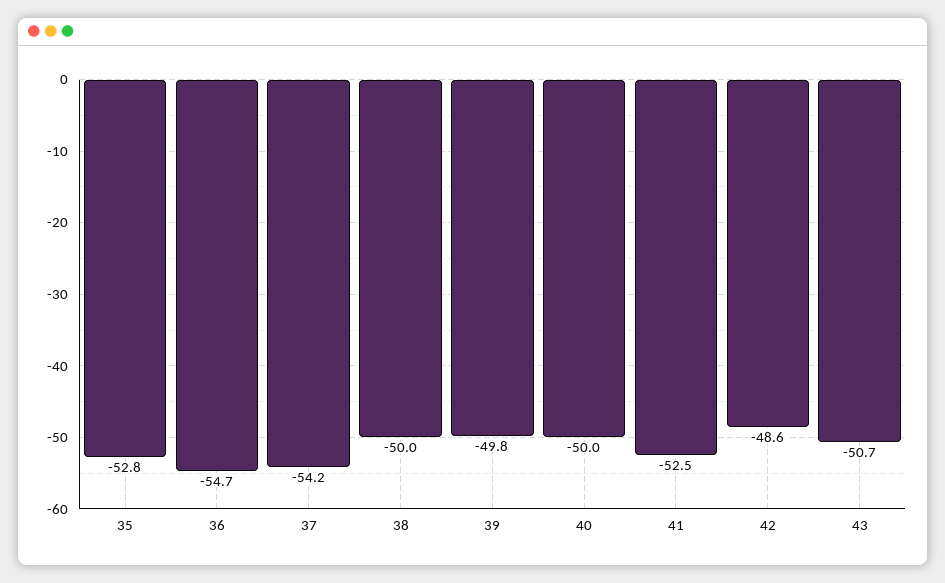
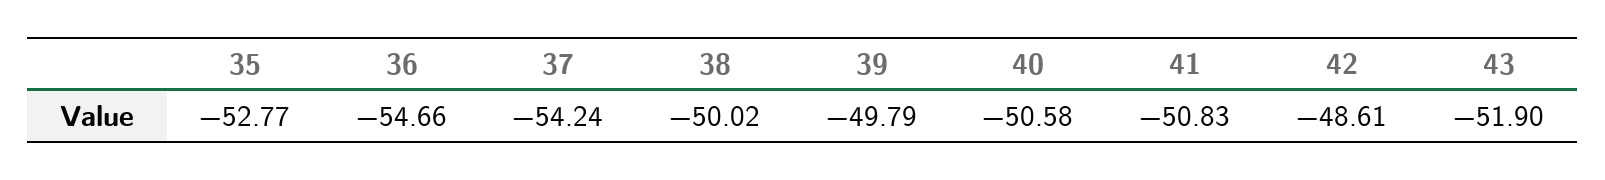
40: -50 -> -50.58
41: -52.5 -> -50.83
43: -50.7 -> -51.9

